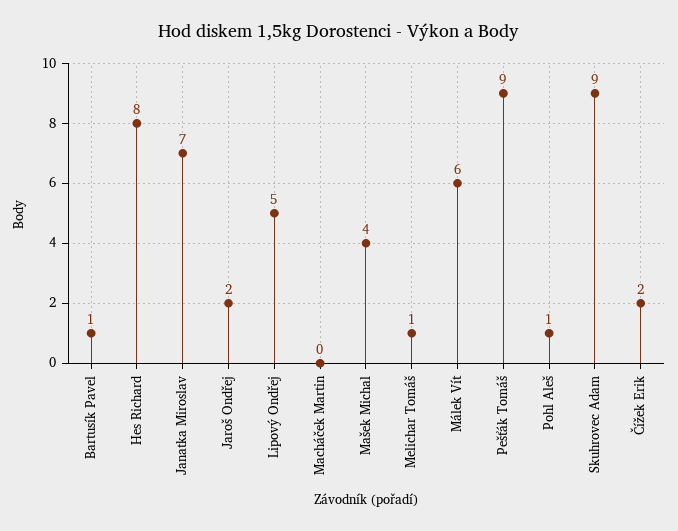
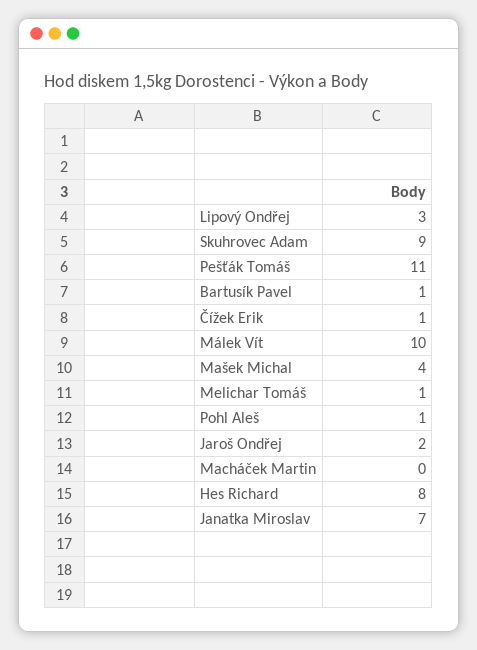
Lipový Ondřej: 5 -> 3
Málek Vít: 6 -> 10
Pešťák Tomáš: 9 -> 11
Čížek Erik: 2 -> 1

